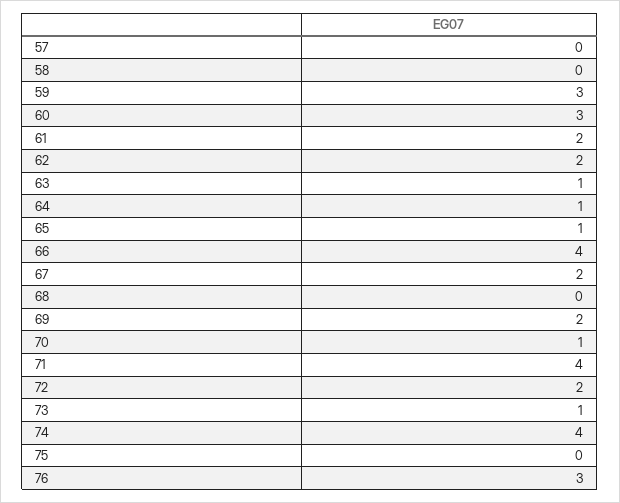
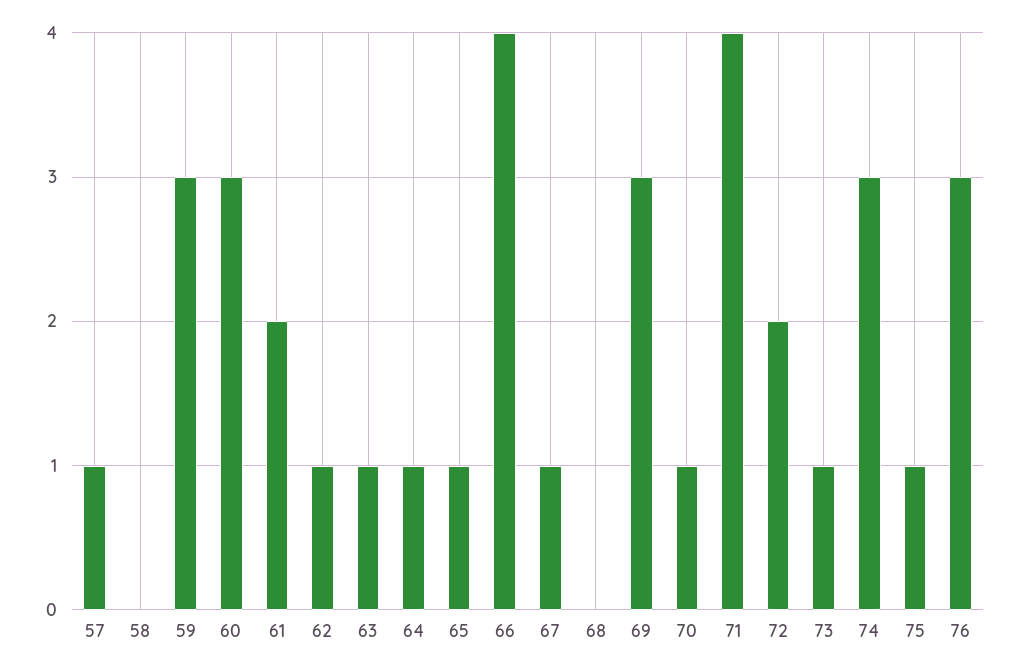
57: 0 -> 1
62: 2 -> 1
67: 2 -> 1
69: 2 -> 3
74: 4 -> 3
75: 0 -> 1

